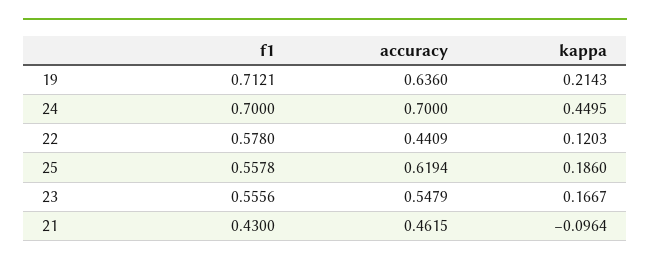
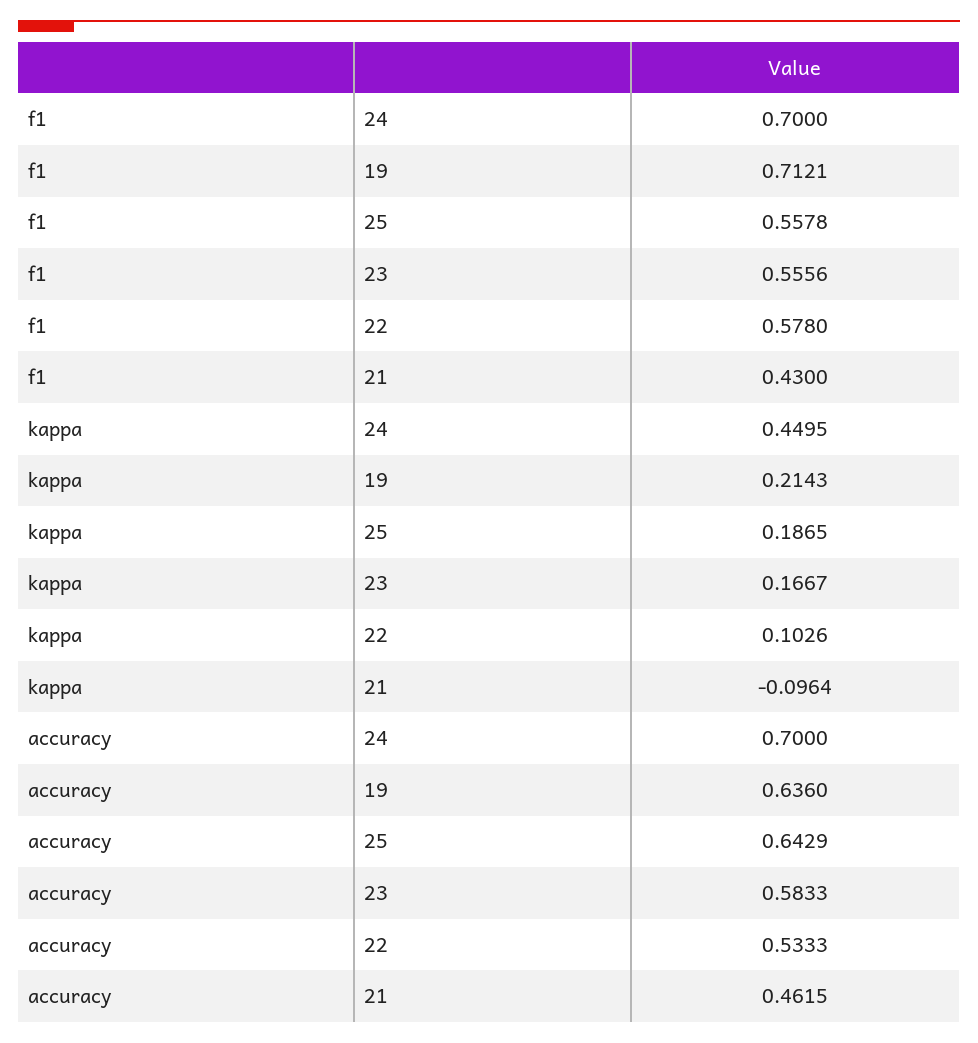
accuracy, 22: 0.4409 -> 0.5333
kappa, 22: 0.1203 -> 0.1026
accuracy, 25: 0.6194 -> 0.6429
kappa, 25: 0.186 -> 0.1865
accuracy, 23: 0.5479 -> 0.5833

